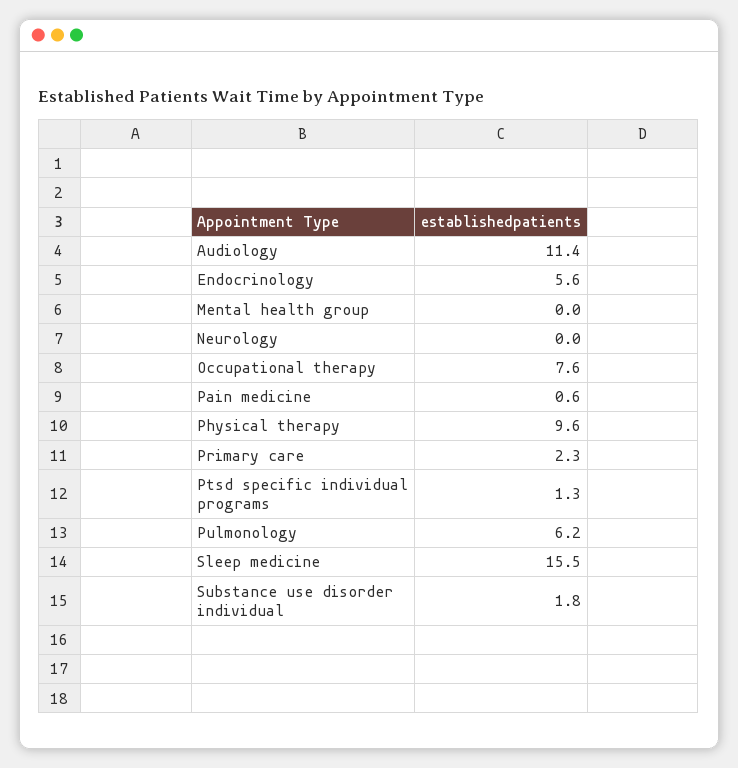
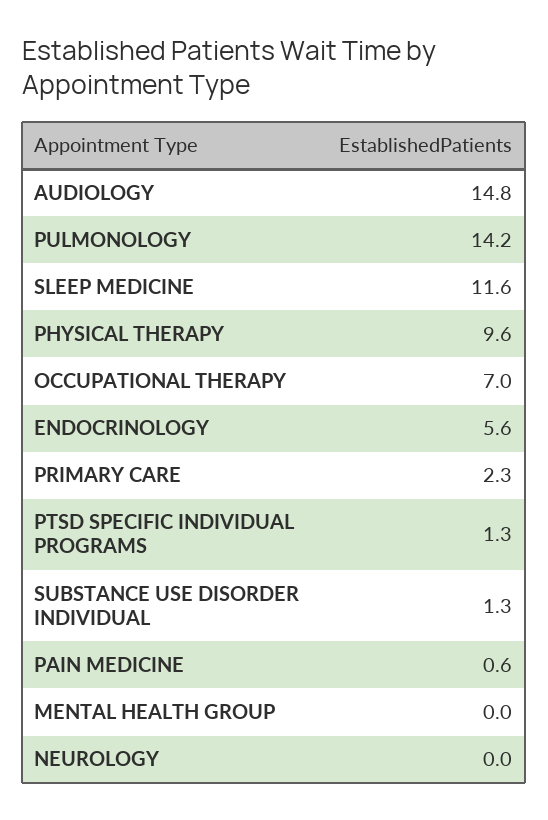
Audiology: 11.4 -> 14.8
Occupational therapy: 7.6 -> 7
Pulmonology: 6.2 -> 14.2
Sleep medicine: 15.5 -> 11.6
Substance use disorder individual: 1.8 -> 1.3

